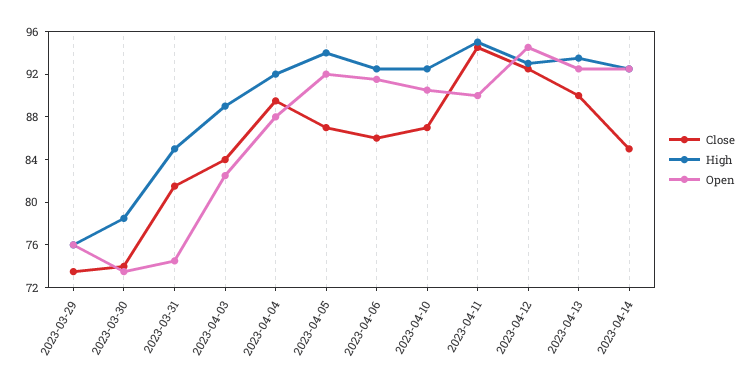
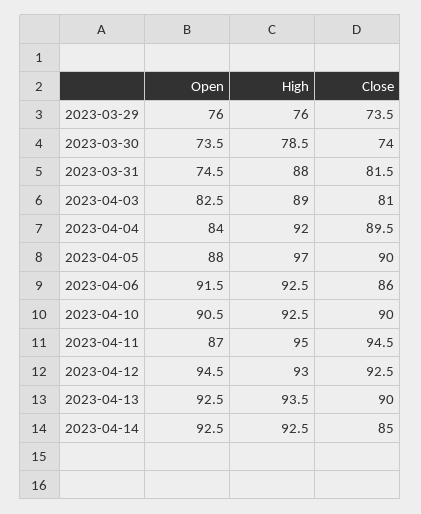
High, 2023-03-31: 85 -> 88
Close, 2023-04-03: 84 -> 81
Open, 2023-04-04: 88 -> 84
Close, 2023-04-05: 87 -> 90
High, 2023-04-05: 94 -> 97
Open, 2023-04-05: 92 -> 88
Close, 2023-04-10: 87 -> 90
Open, 2023-04-11: 90 -> 87

